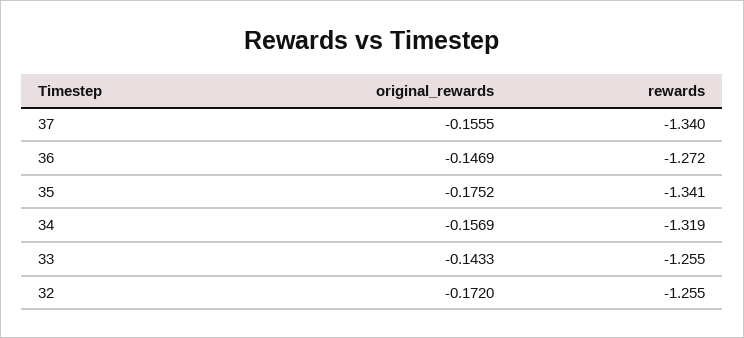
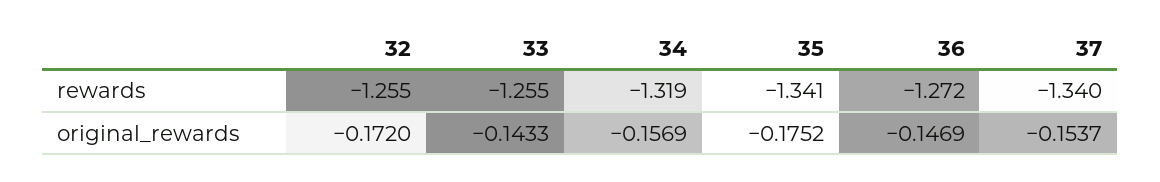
original_rewards, 37: -0.1555 -> -0.1537

